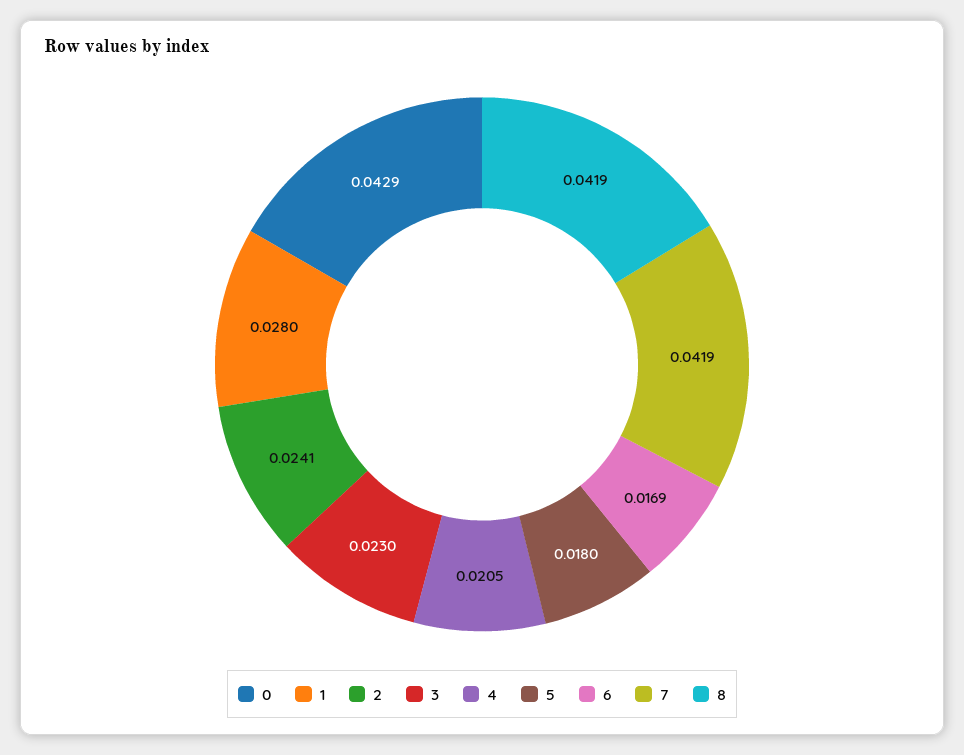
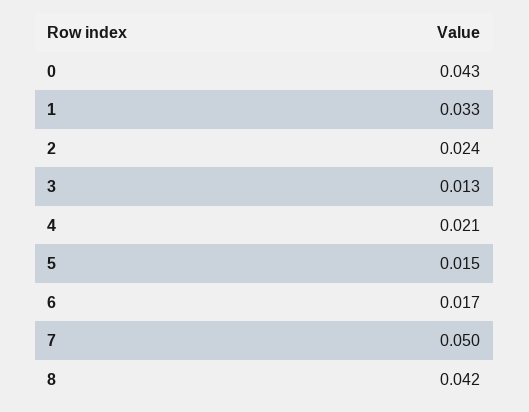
1: 0.028 -> 0.033
3: 0.023 -> 0.013
5: 0.018 -> 0.015
7: 0.0419 -> 0.05

